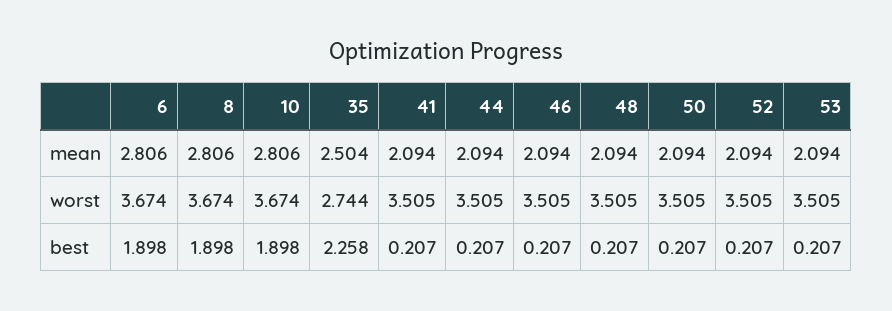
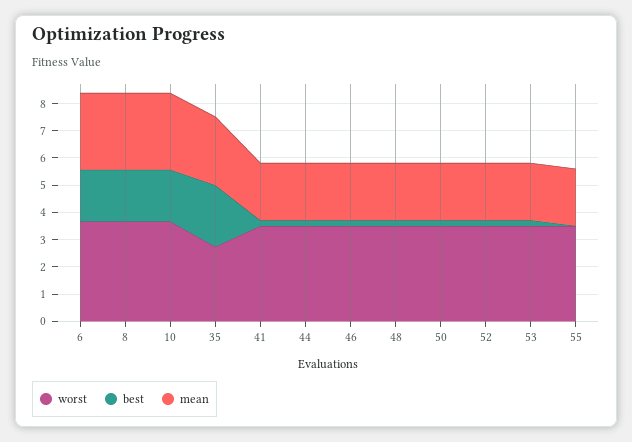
worst, 55: none -> 3.5
best, 55: none -> 0
mean, 55: none -> 2

